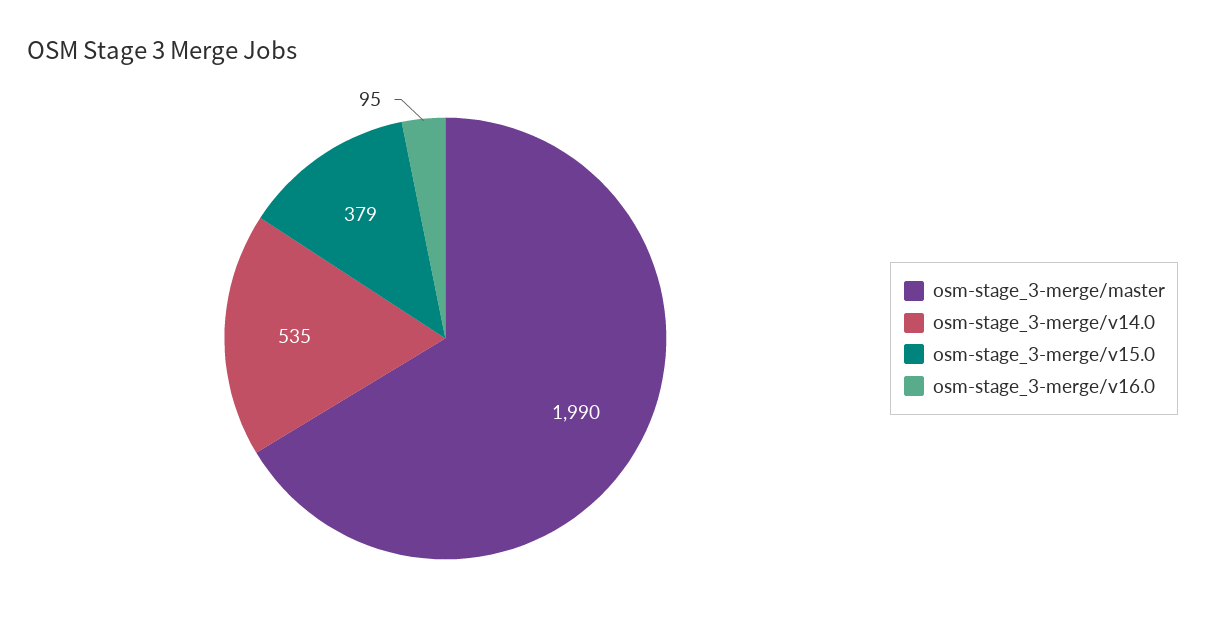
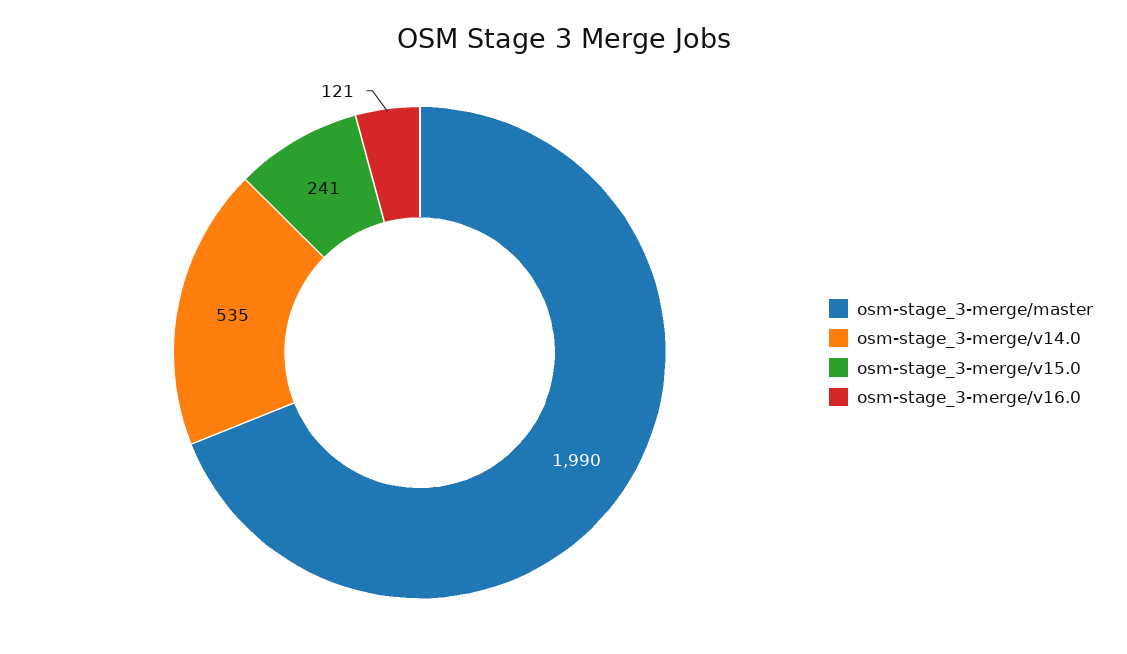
osm-stage_3-merge/v15.0: 379 -> 241
osm-stage_3-merge/v16.0: 95 -> 121

